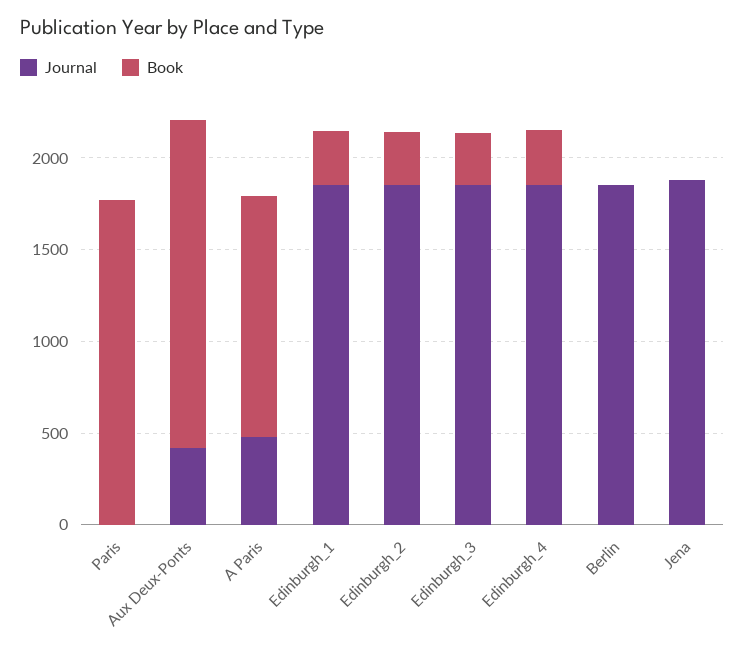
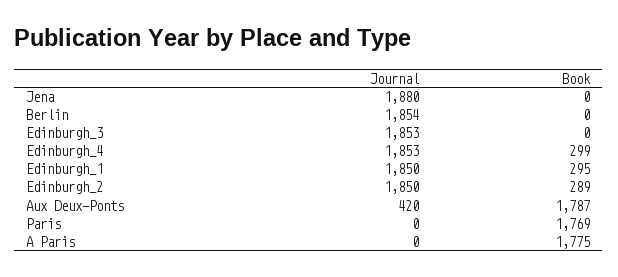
Journal, A Paris: 500 -> 0
Book, A Paris: 1300 -> 1775
Book, Edinburgh_3: 300 -> 0

